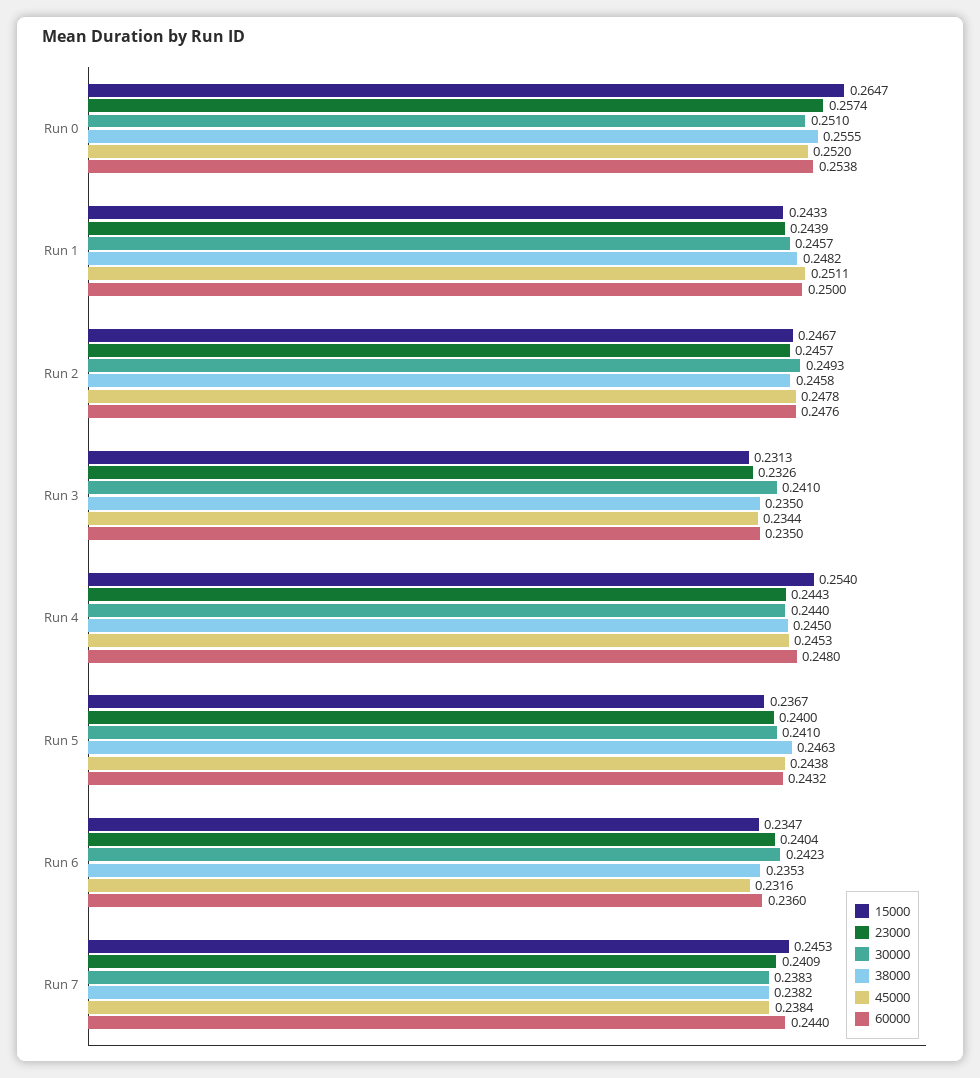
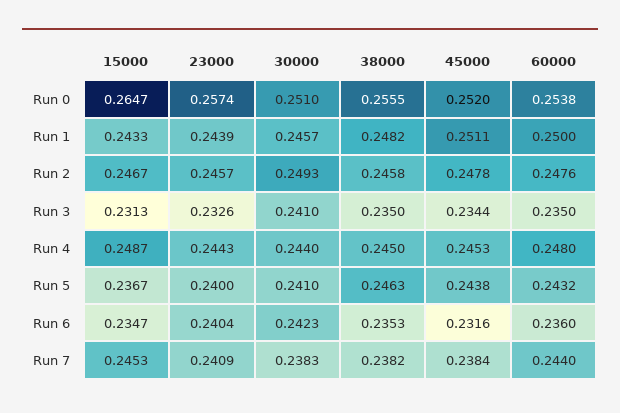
15000, Run 4: 0.254 -> 0.2487

